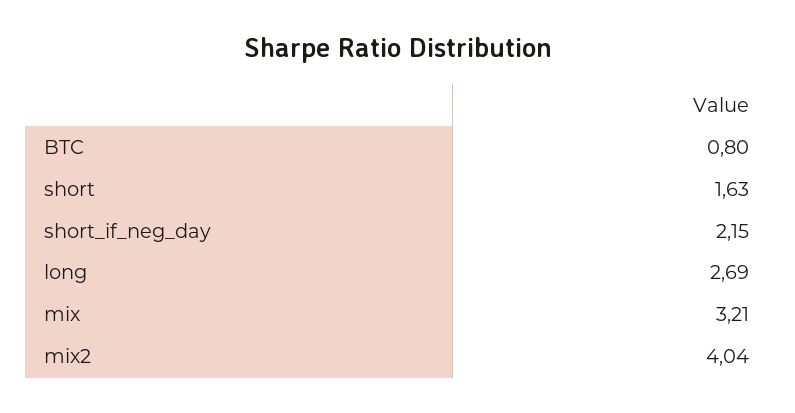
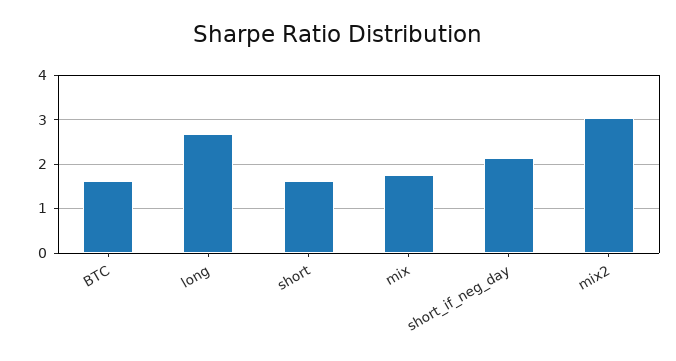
BTC: 0.8 -> 1.6
mix: 3.21 -> 1.8
mix2: 4.04 -> 3

